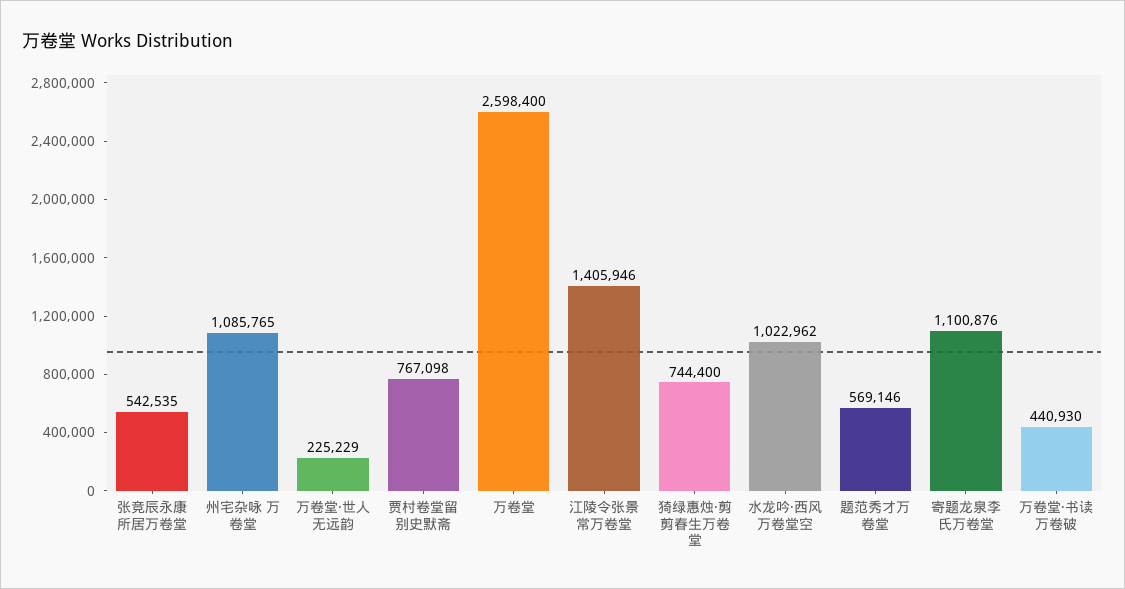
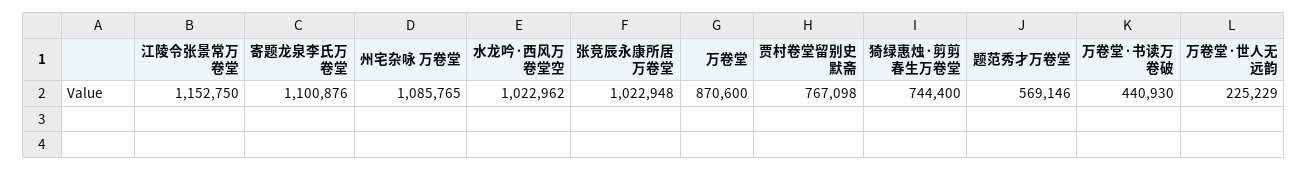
张竞辰永康所居万卷堂: 542535 -> 1022948
万卷堂: 2598400 -> 870600
江陵令张景常万卷堂: 1405946 -> 1152750

